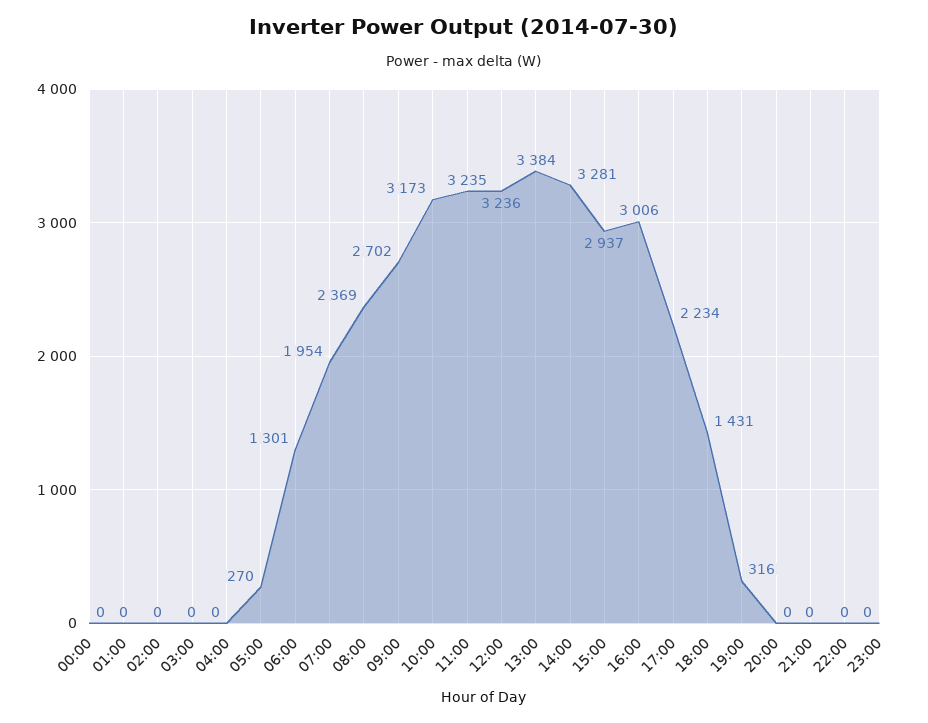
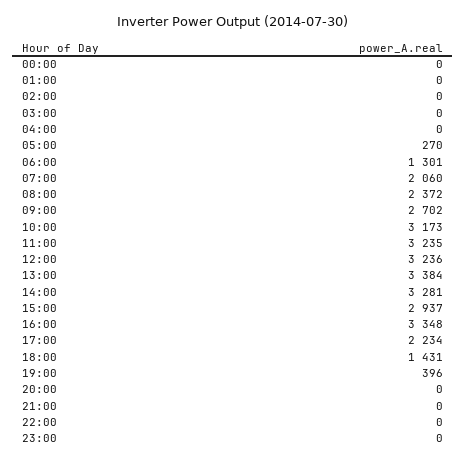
07:00: 1954 -> 2060
08:00: 2369 -> 2372
16:00: 3006 -> 3348
19:00: 316 -> 396

